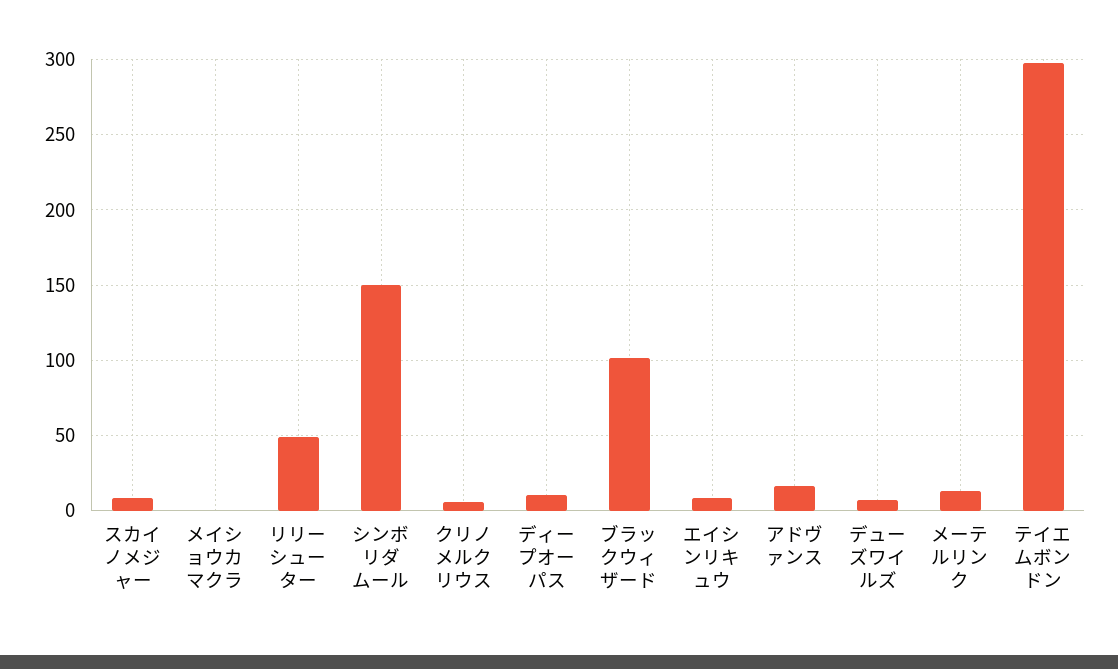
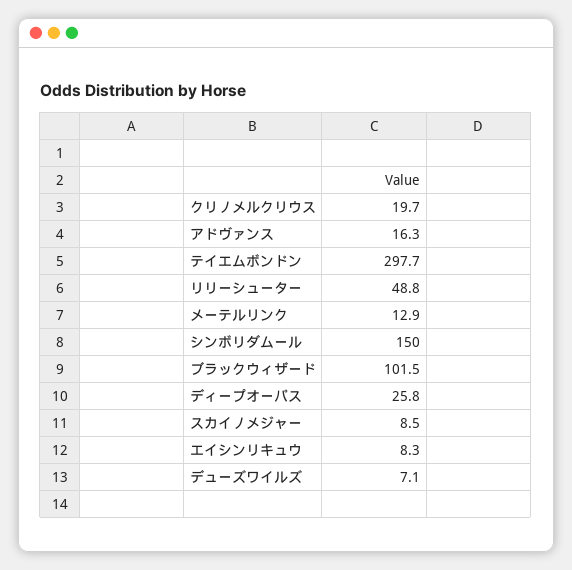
メイショウカマクラ: 0 -> none
クリノメルクリウス: 5 -> 19.7
ディープオーパス: 10 -> 25.8

